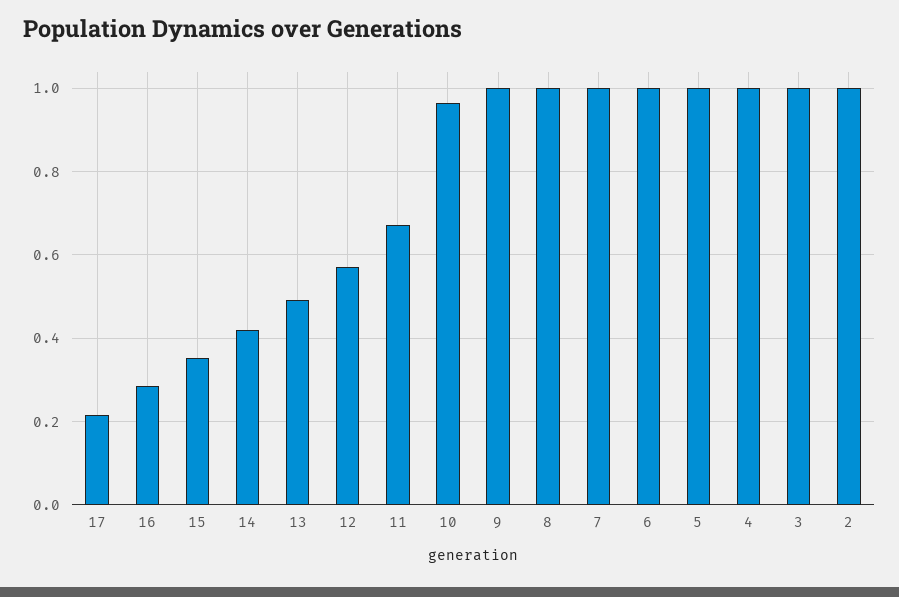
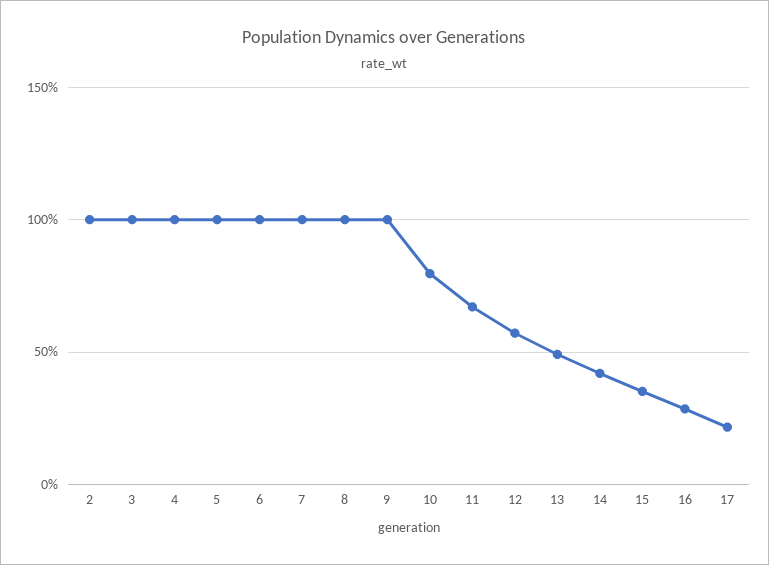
10: 0.96 -> 0.8

